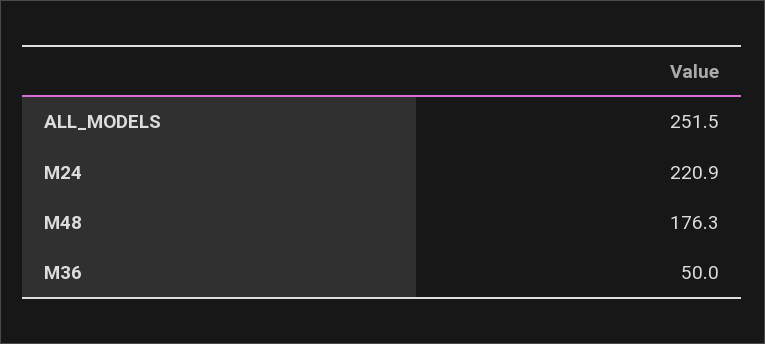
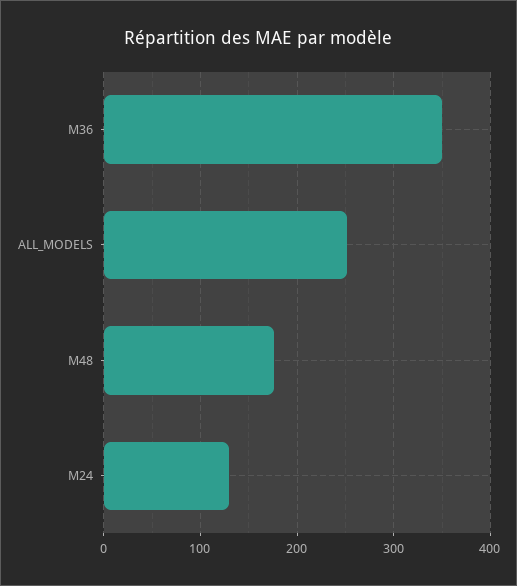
M24: 220.9 -> 130
M36: 50 -> 350

